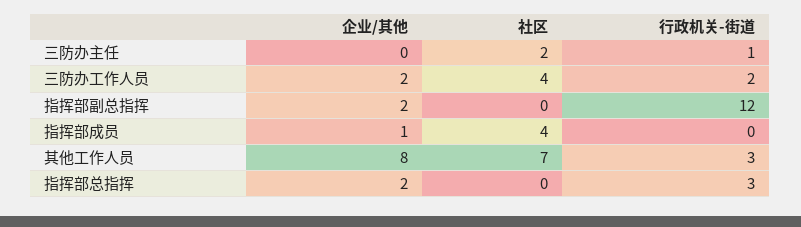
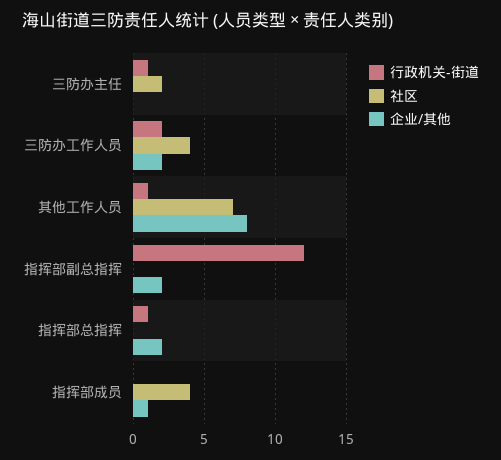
行政机关-街道, 其他工作人员: 3 -> 1
行政机关-街道, 指挥部总指挥: 3 -> 1

